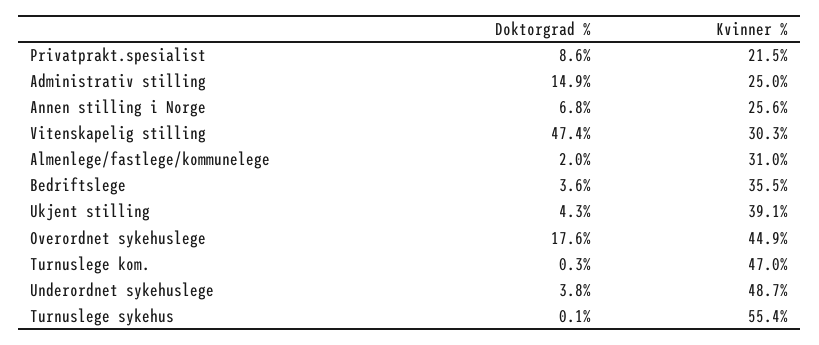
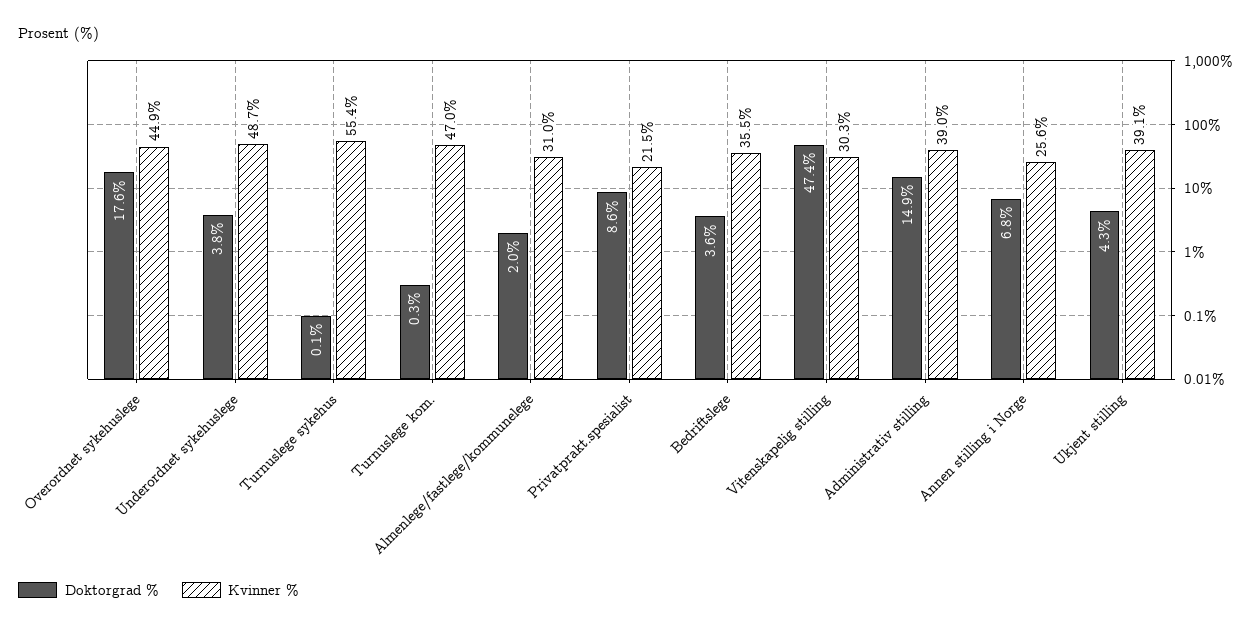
Kvinner %, Administrativ stilling: 25 -> 39

